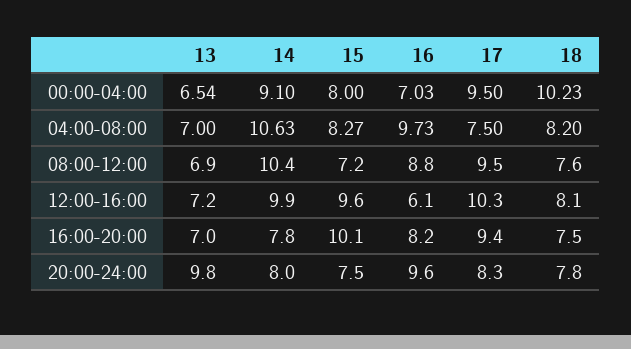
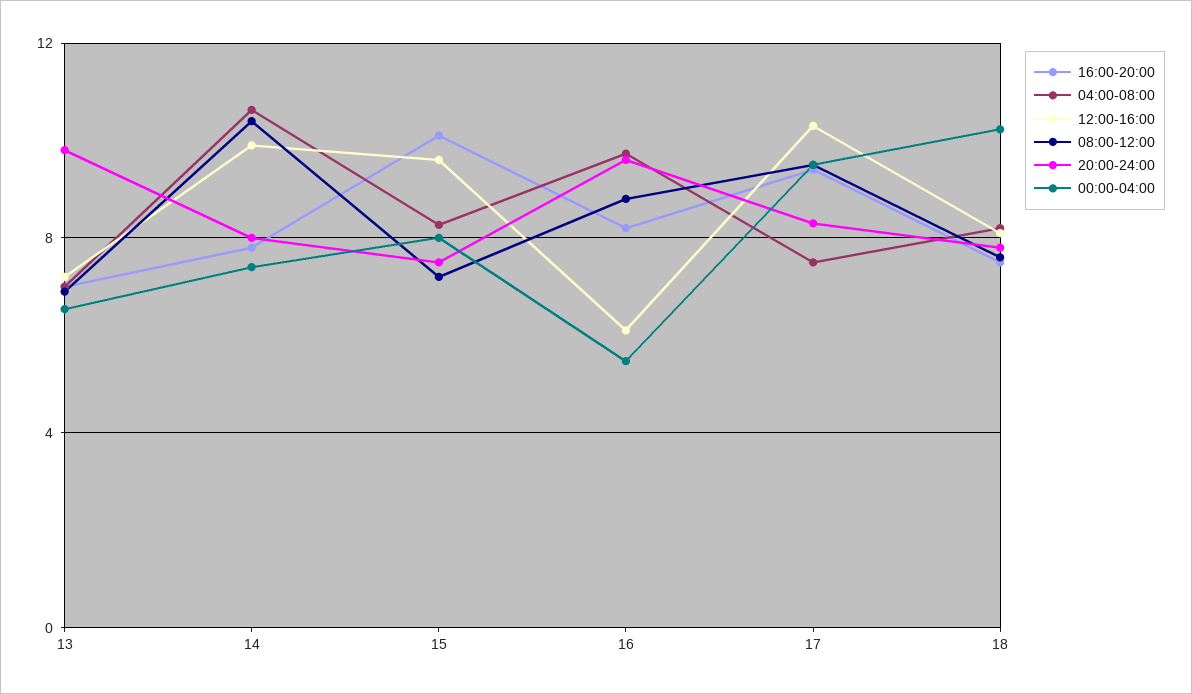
00:00-04:00, 14: 9.1 -> 7.5
00:00-04:00, 16: 7.03 -> 5.5

